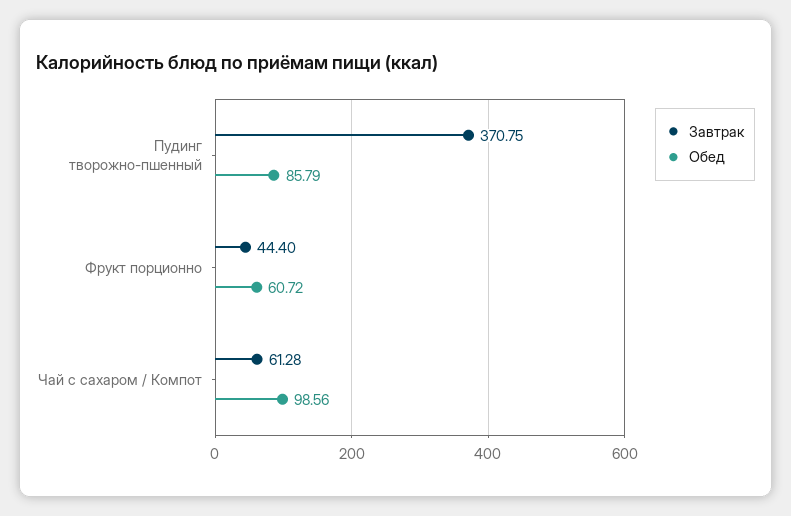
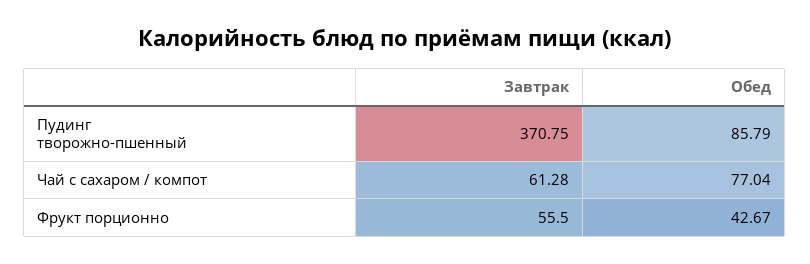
Завтрак, Фрукт порционно: 44.4 -> 55.5
Обед, Фрукт порционно: 60.72 -> 42.67
Обед, Чай с сахаром / Компот: 98.56 -> 77.04

